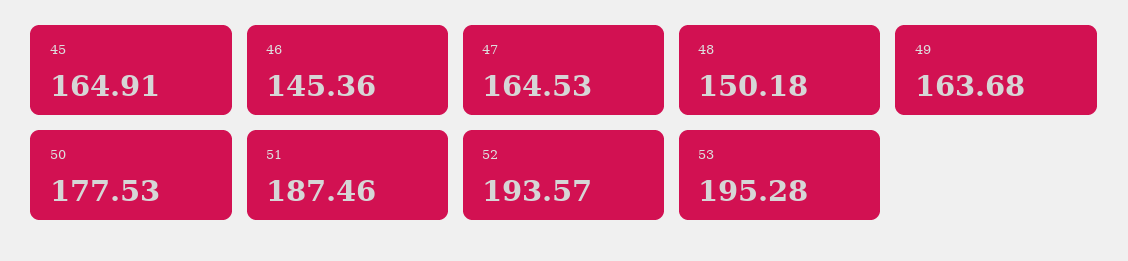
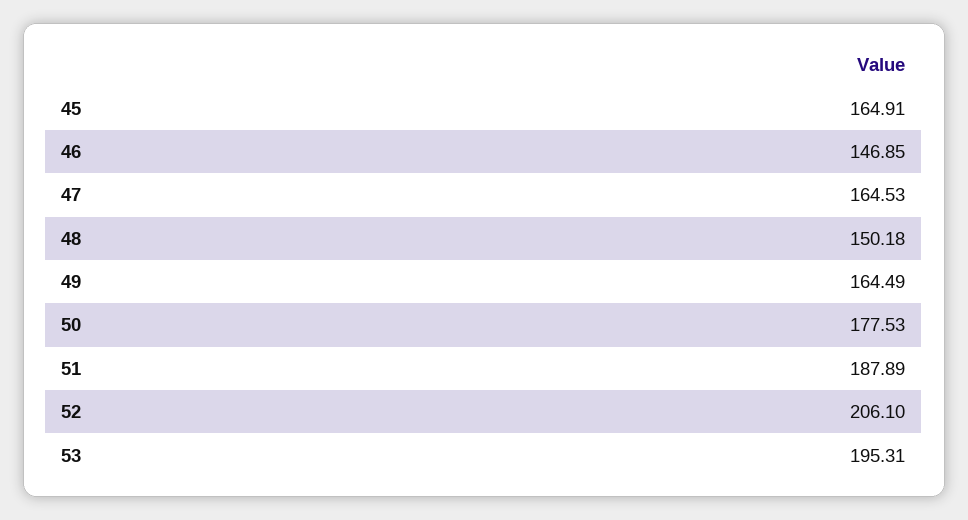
46: 145.36 -> 146.85
49: 163.68 -> 164.49
51: 187.46 -> 187.89
52: 193.57 -> 206.1
53: 195.28 -> 195.31

